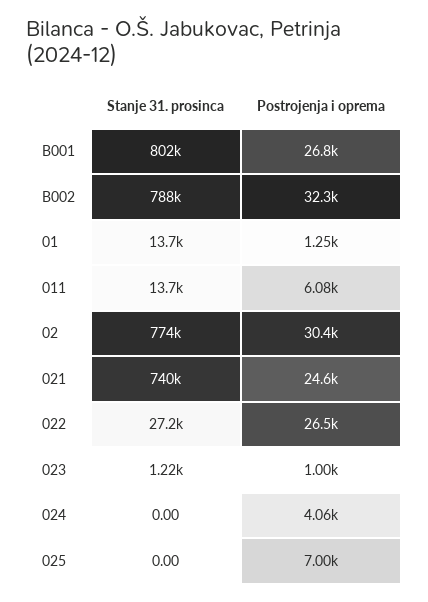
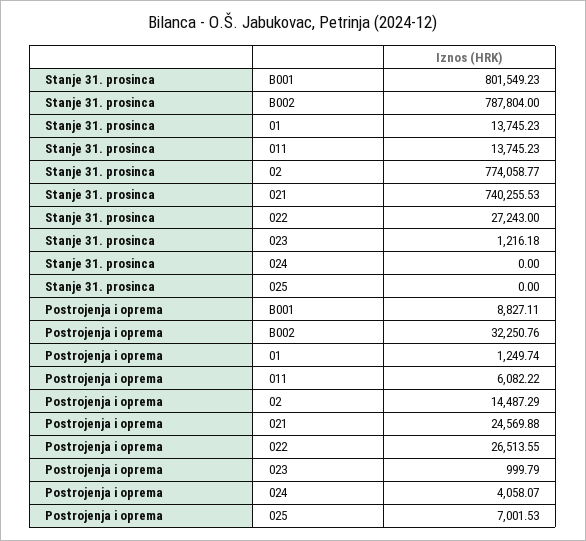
Postrojenja i oprema, B001: 26800 -> 8827.11
Postrojenja i oprema, 02: 30400 -> 14487.29

